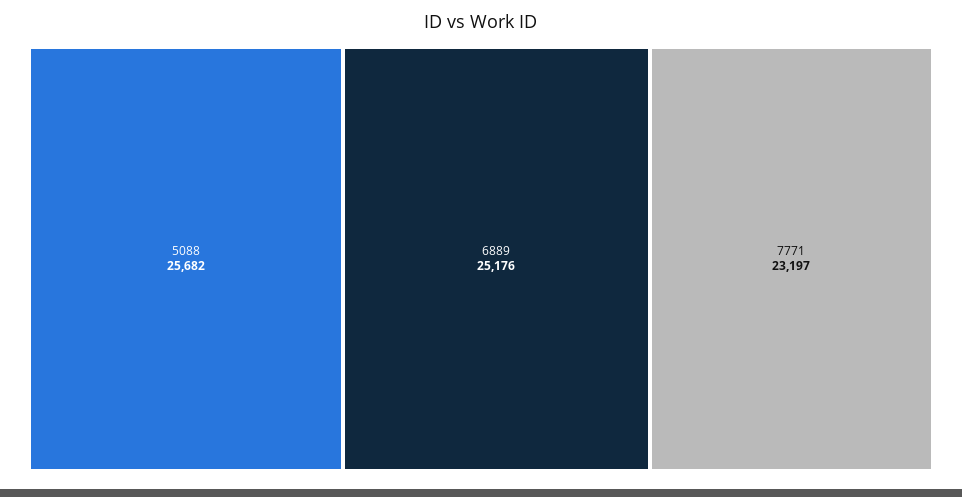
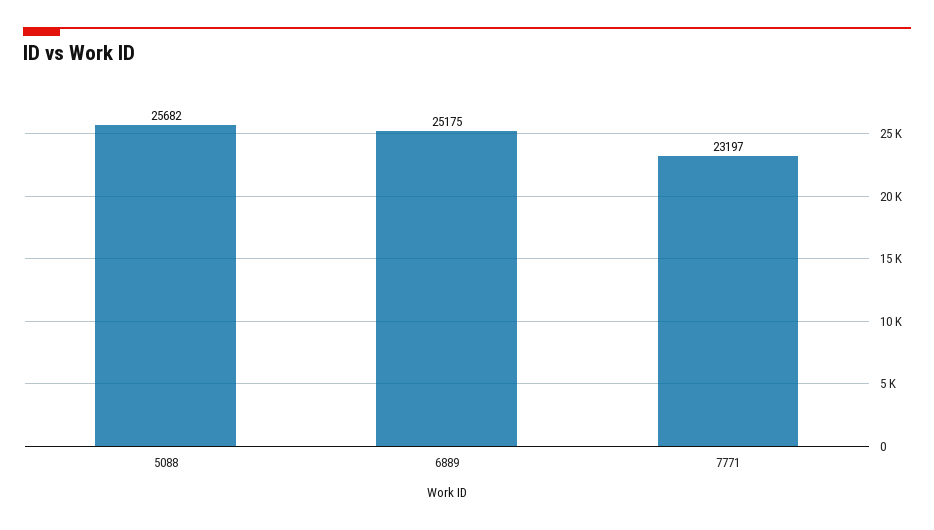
6889: 25176 -> 25175

